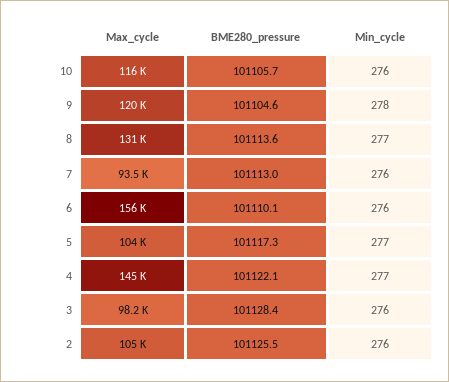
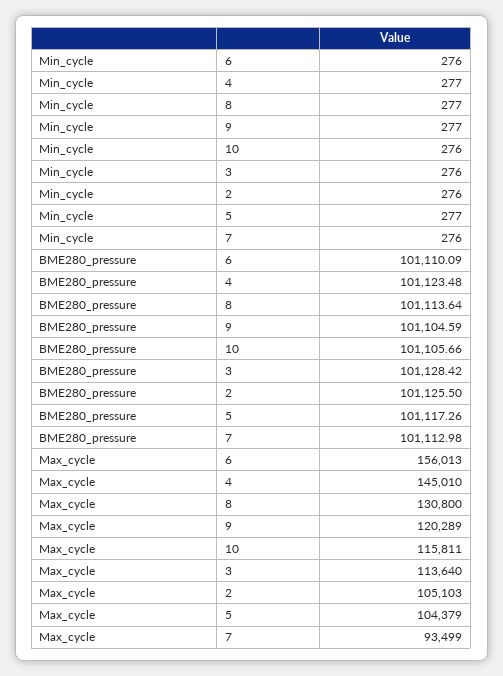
Min_cycle, 9: 278 -> 277
BME280_pressure, 4: 101122.1 -> 101123.48
Max_cycle, 3: 98200 -> 113640

